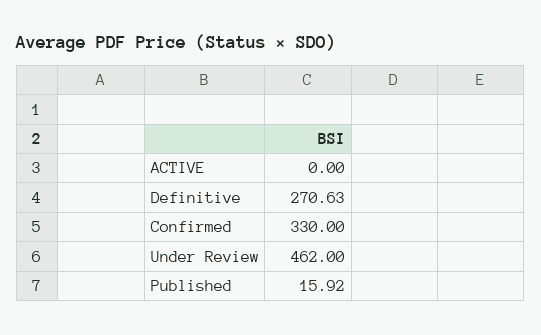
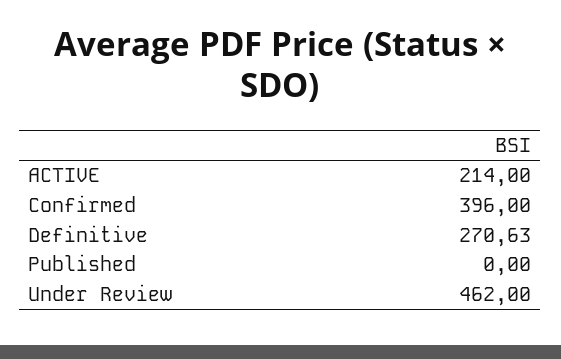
ACTIVE: 0 -> 214
Confirmed: 330 -> 396
Published: 15.92 -> 0

